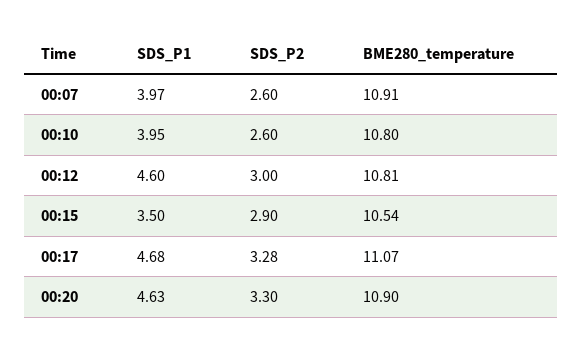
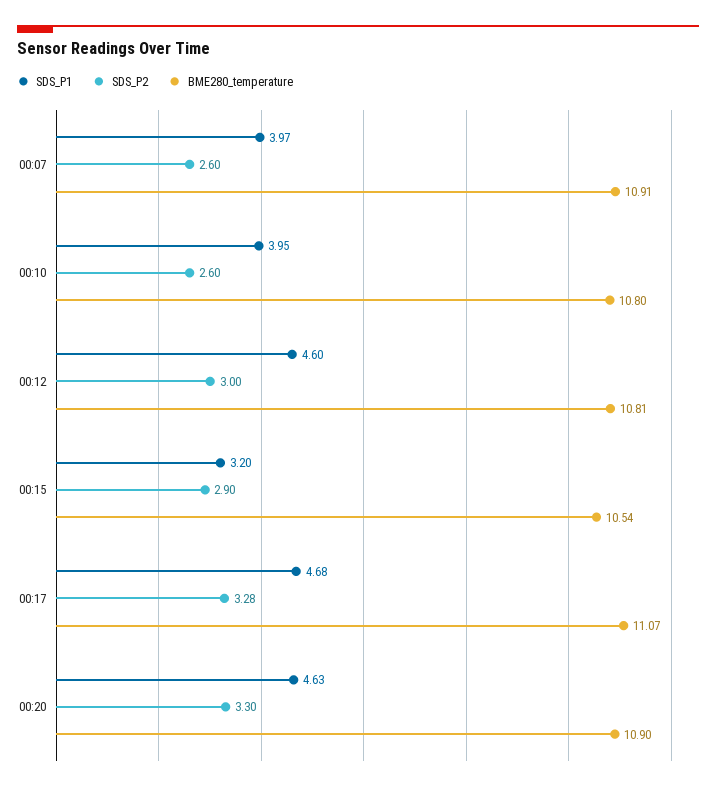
SDS_P1, 00:15: 3.5 -> 3.2

